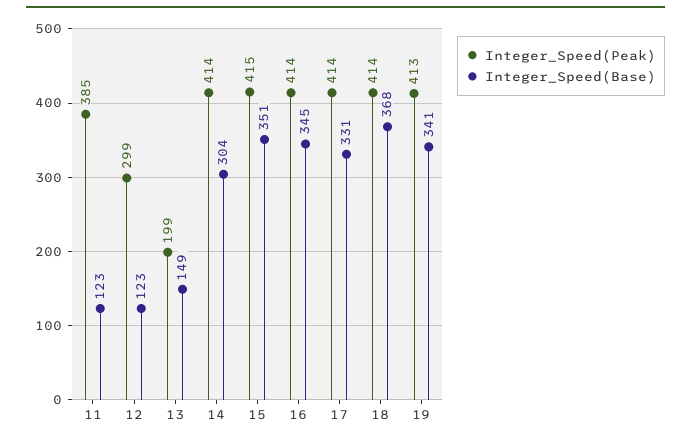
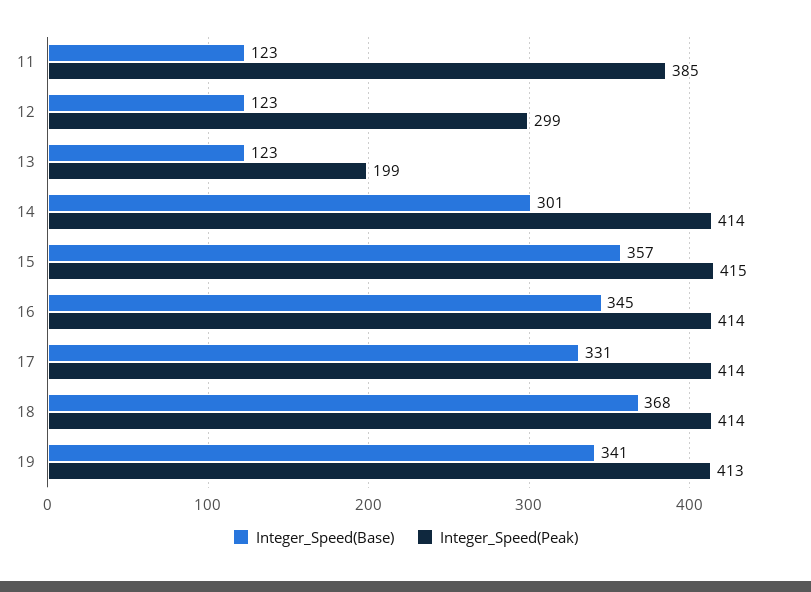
Integer_Speed(Base), 13: 149 -> 123
Integer_Speed(Base), 14: 304 -> 301
Integer_Speed(Base), 15: 351 -> 357

